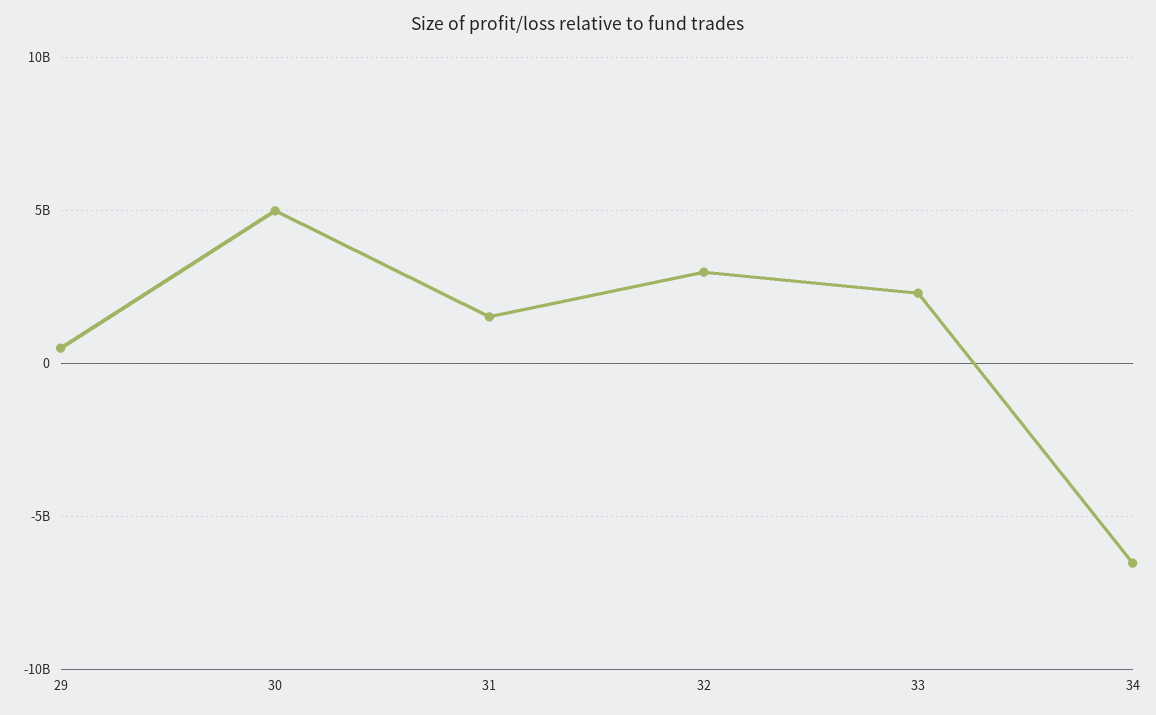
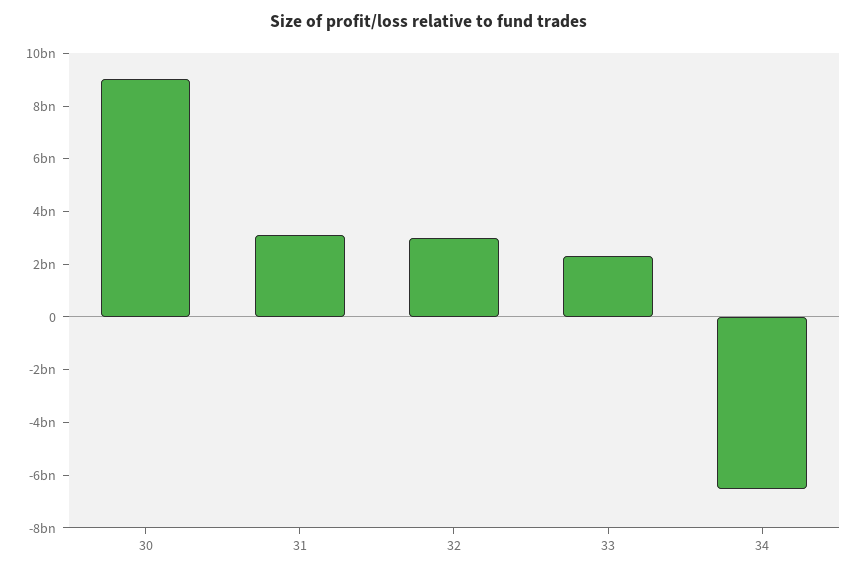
29: 500000000 -> none
30: 5000000000 -> 9000000000
31: 1500000000 -> 3000000000

